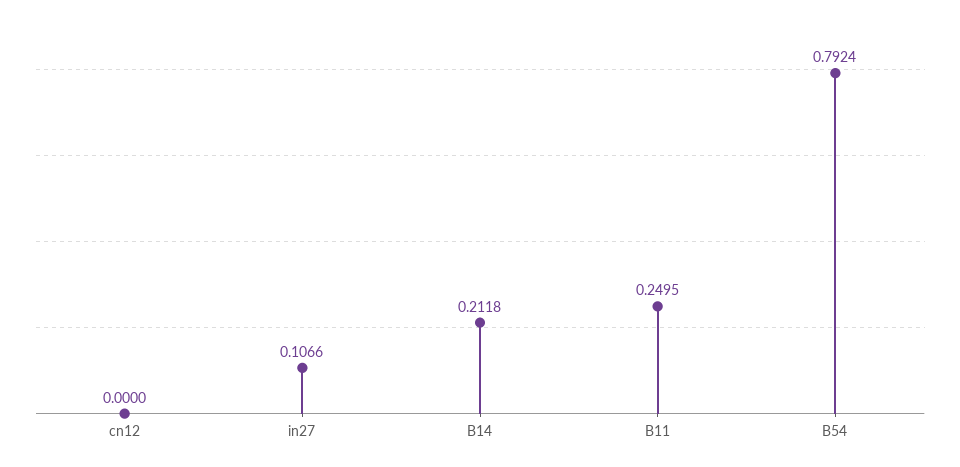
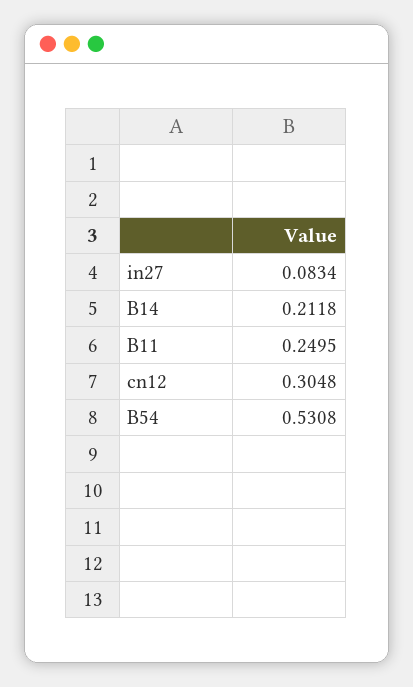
cn12: 0 -> 0.3048
in27: 0.1066 -> 0.0834
B54: 0.7924 -> 0.5308

